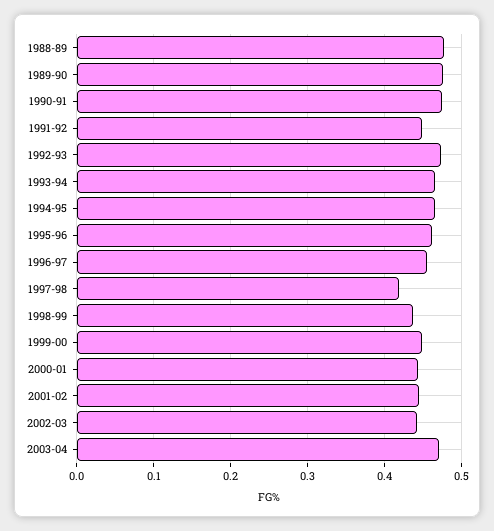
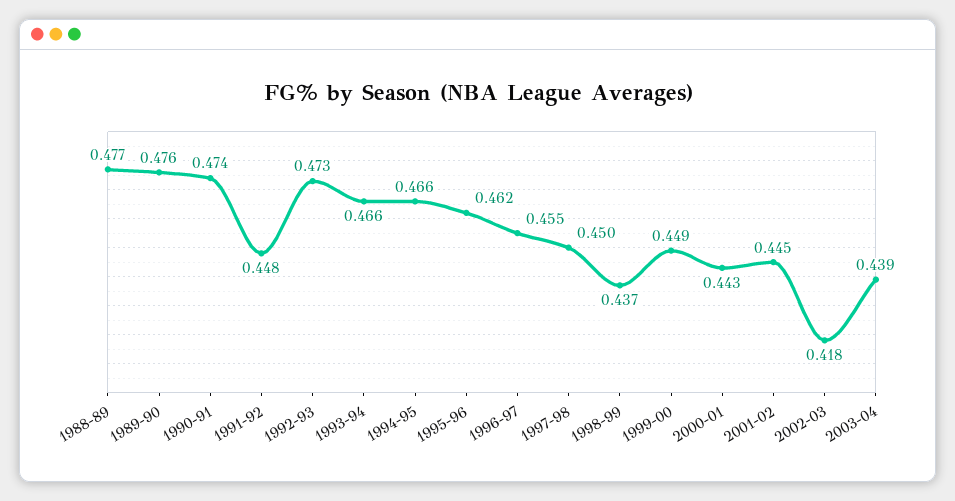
1997-98: 0.42 -> 0.45
2002-03: 0.44 -> 0.418
2003-04: 0.47 -> 0.439

